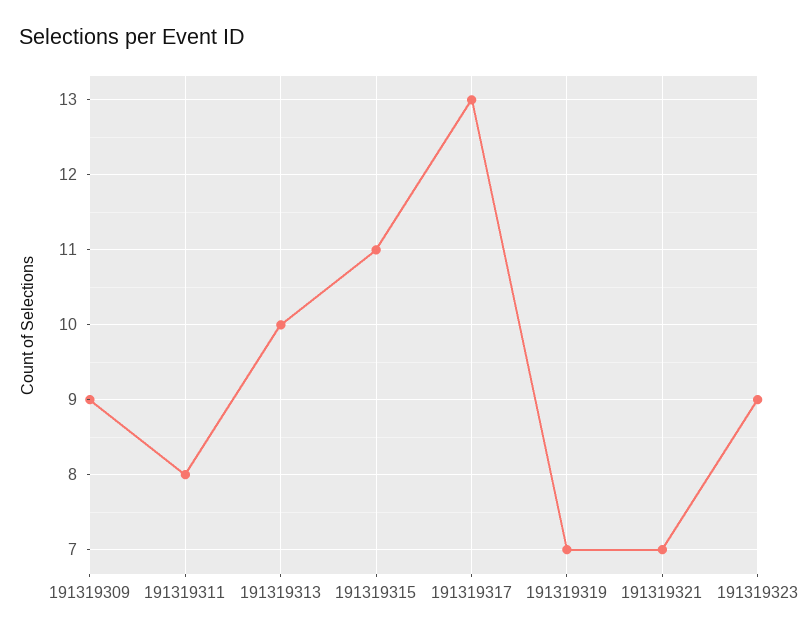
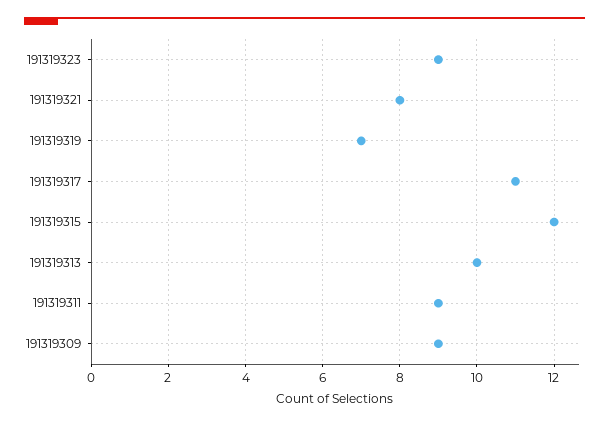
191319311: 8 -> 9
191319315: 11 -> 12
191319317: 13 -> 11
191319321: 7 -> 8

